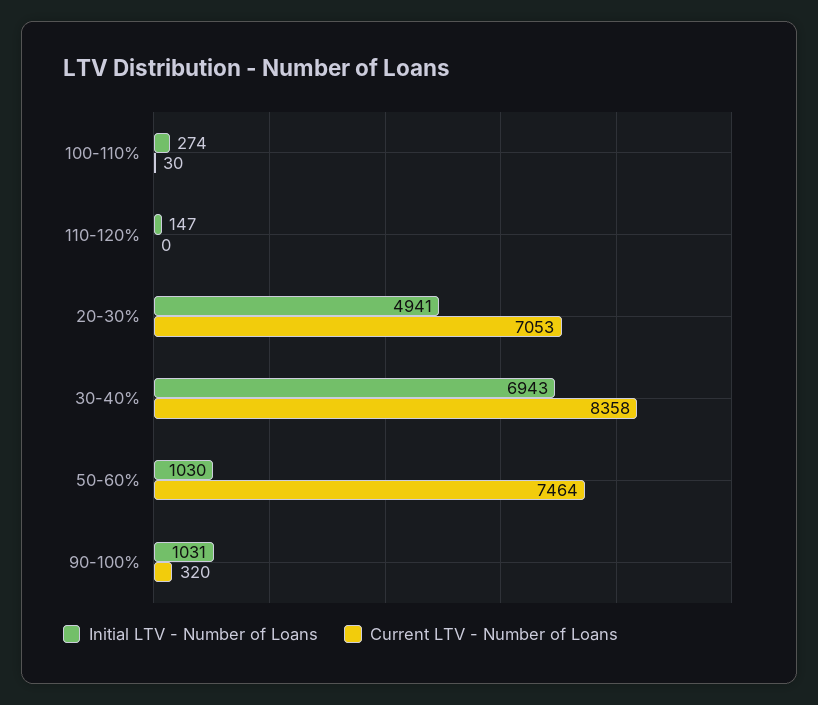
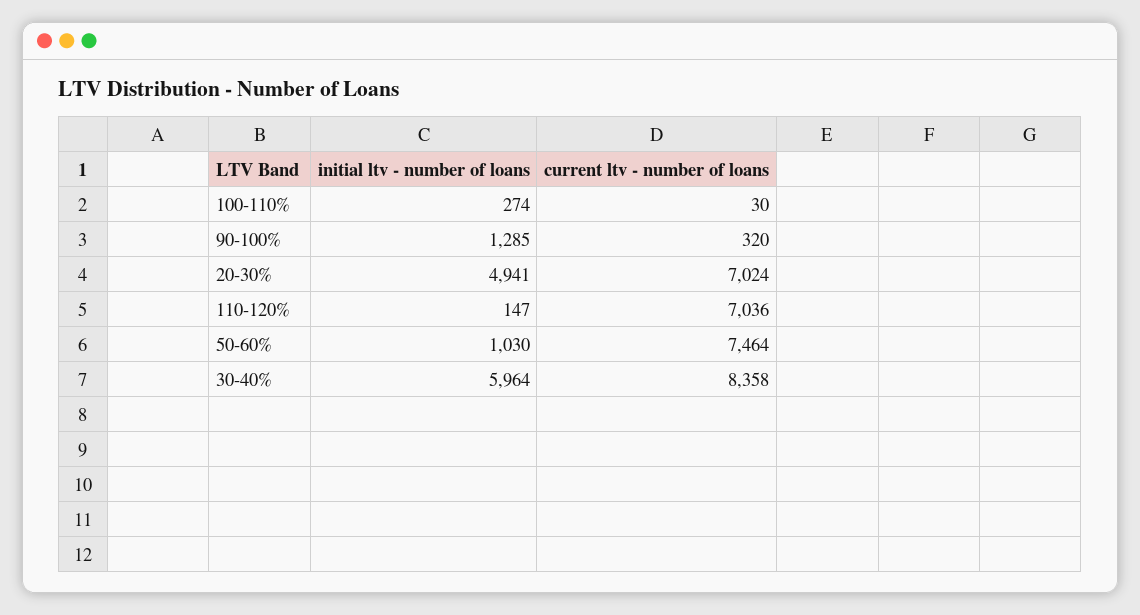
Current LTV - Number of Loans, 110-120%: 0 -> 7036
Current LTV - Number of Loans, 20-30%: 7053 -> 7024
Initial LTV - Number of Loans, 30-40%: 6943 -> 5964
Initial LTV - Number of Loans, 90-100%: 1031 -> 1285

